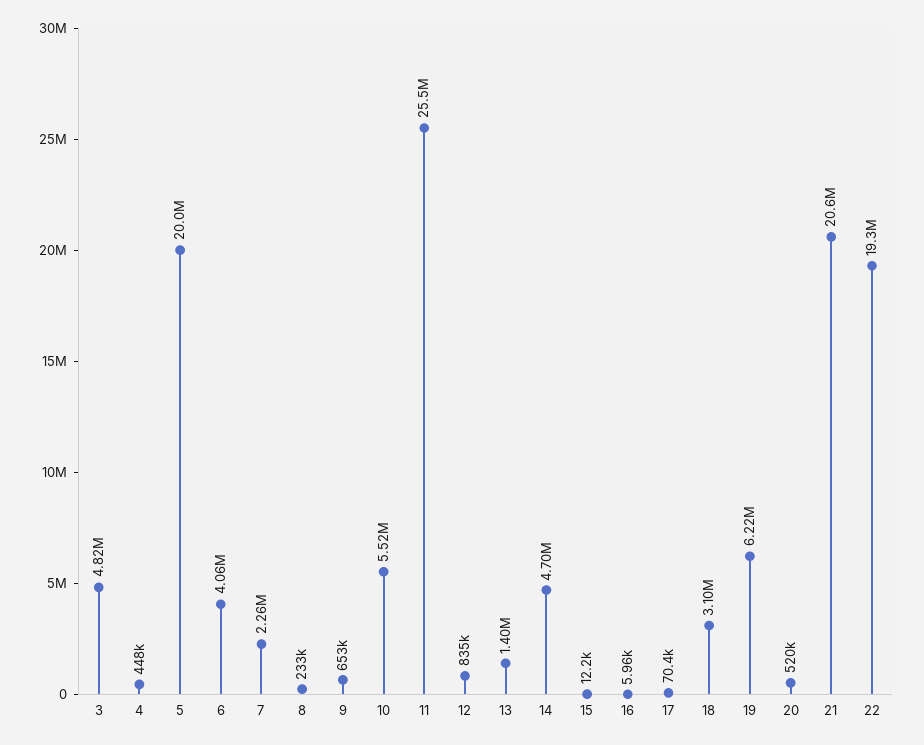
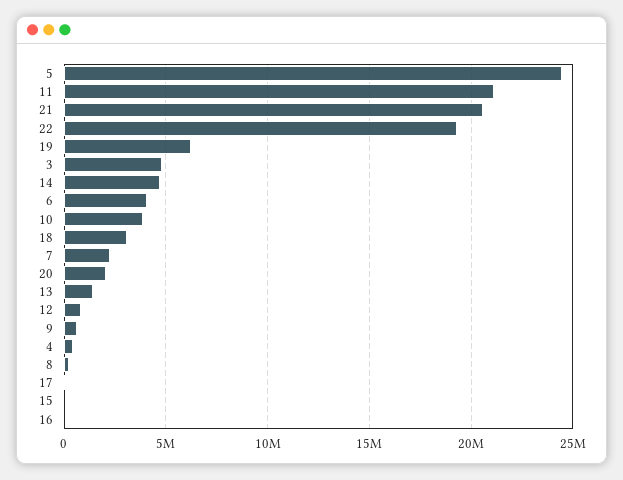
5: 20000000 -> 24500000
10: 5520000 -> 4000000
11: 25500000 -> 21000000
20: 520000 -> 2000000

